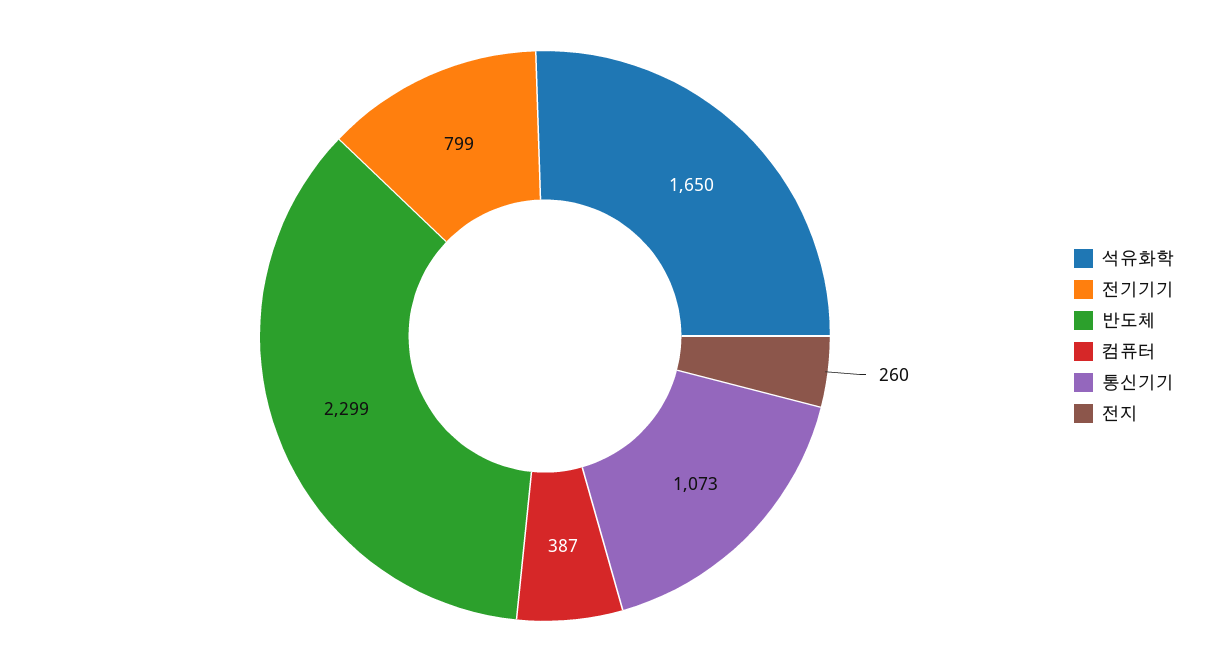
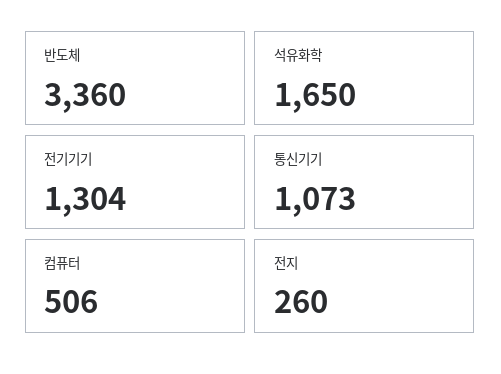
전기기기: 799 -> 1304
반도체: 2299 -> 3360
컴퓨터: 387 -> 506

